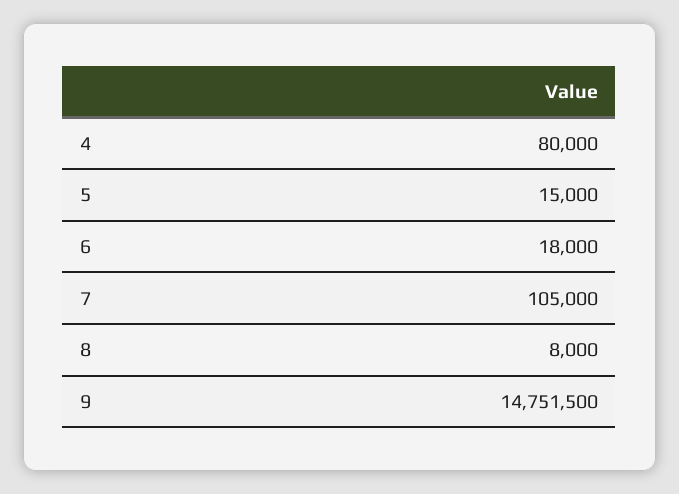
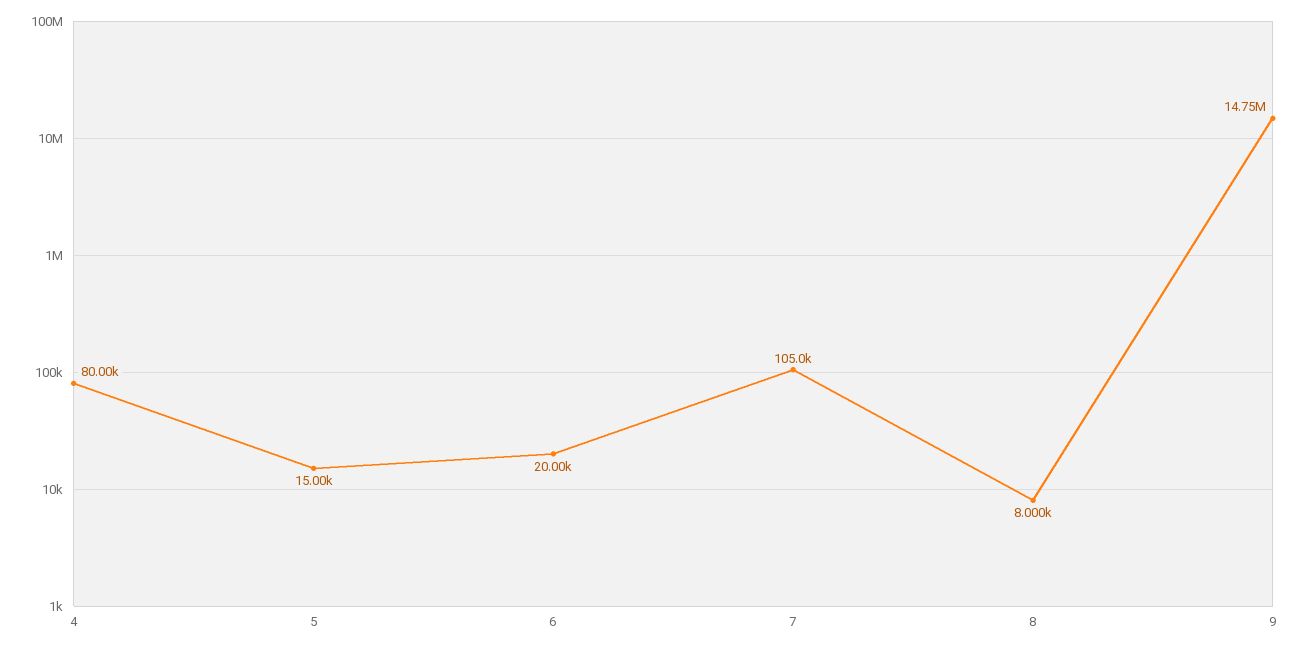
6: 18000 -> 20000

